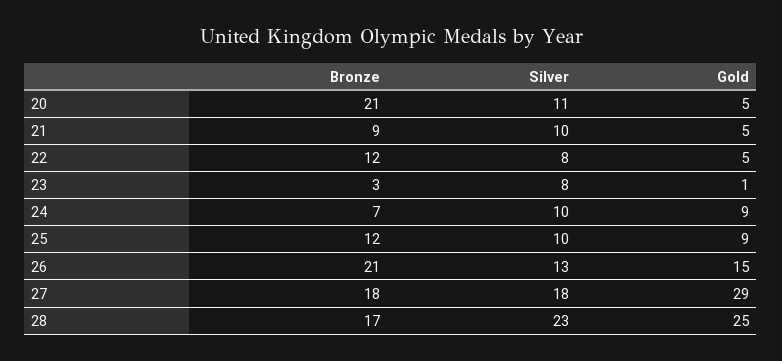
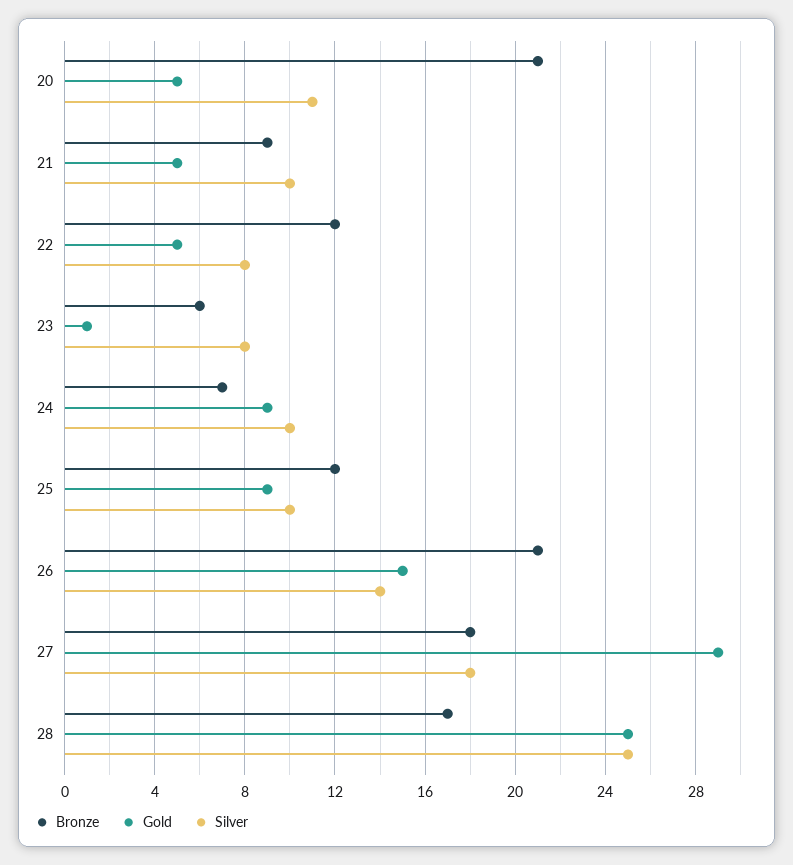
Bronze, 23: 3 -> 6
Silver, 26: 13 -> 14
Silver, 28: 23 -> 25

